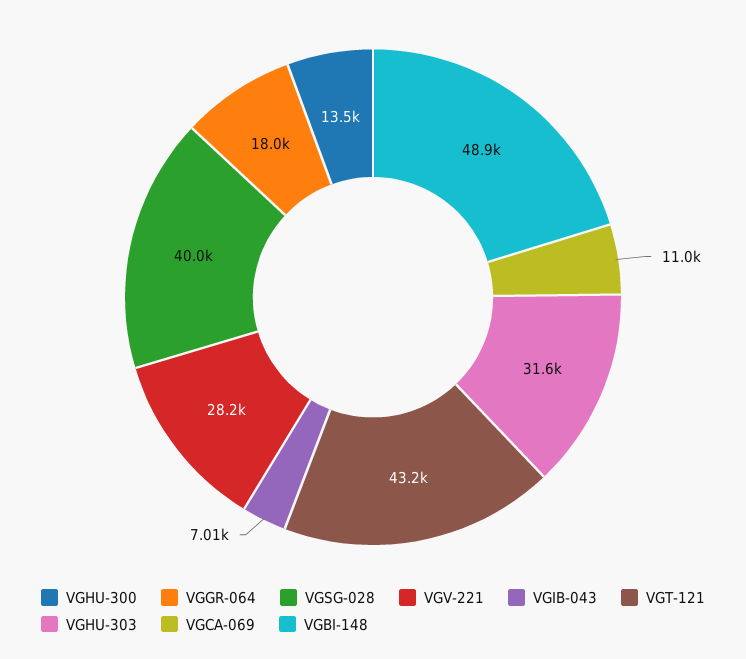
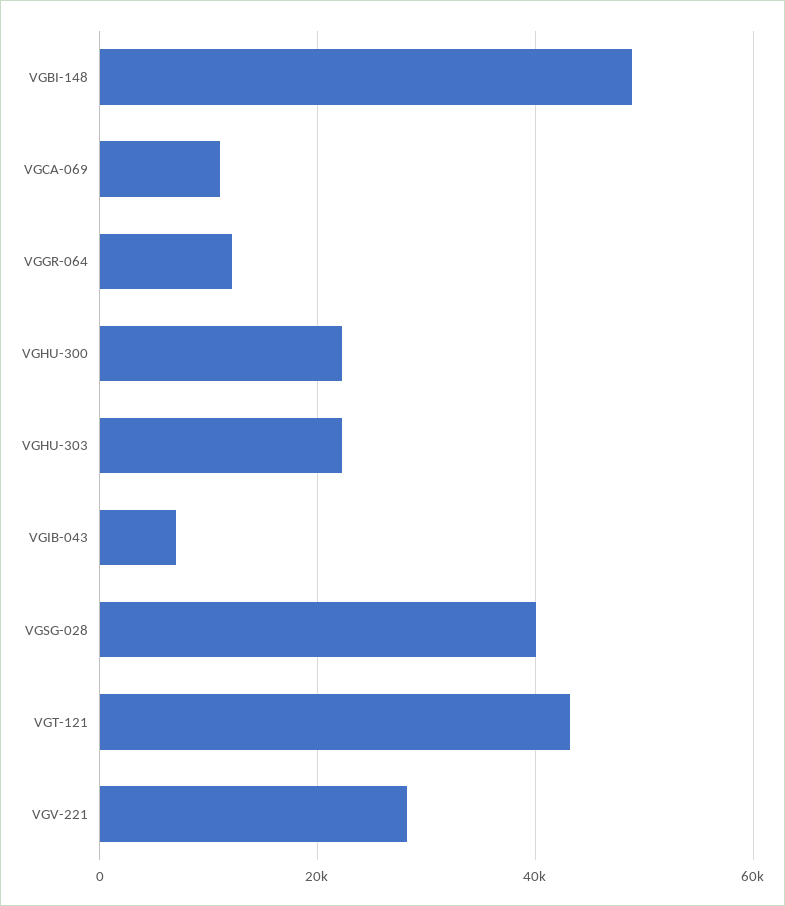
VGHU-300: 13500 -> 22000
VGGR-064: 18000 -> 12000
VGHU-303: 31600 -> 22000

